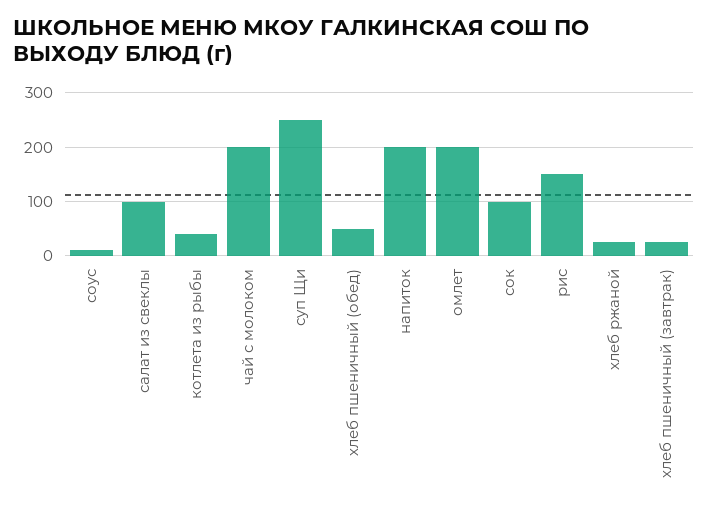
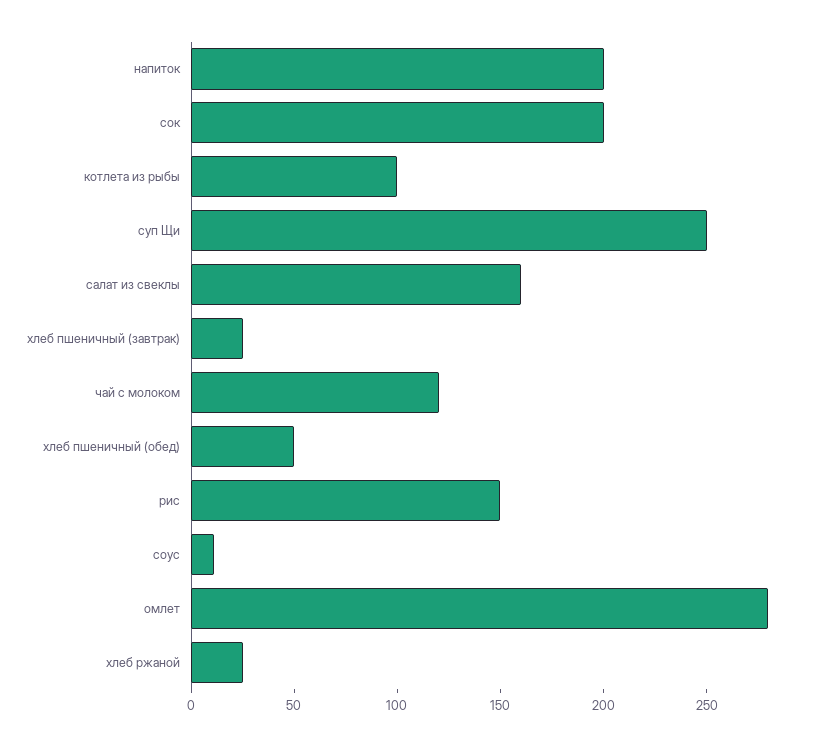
салат из свеклы: 100 -> 160
котлета из рыбы: 40 -> 100
чай с молоком: 200 -> 120
омлет: 200 -> 280
сок: 100 -> 200

